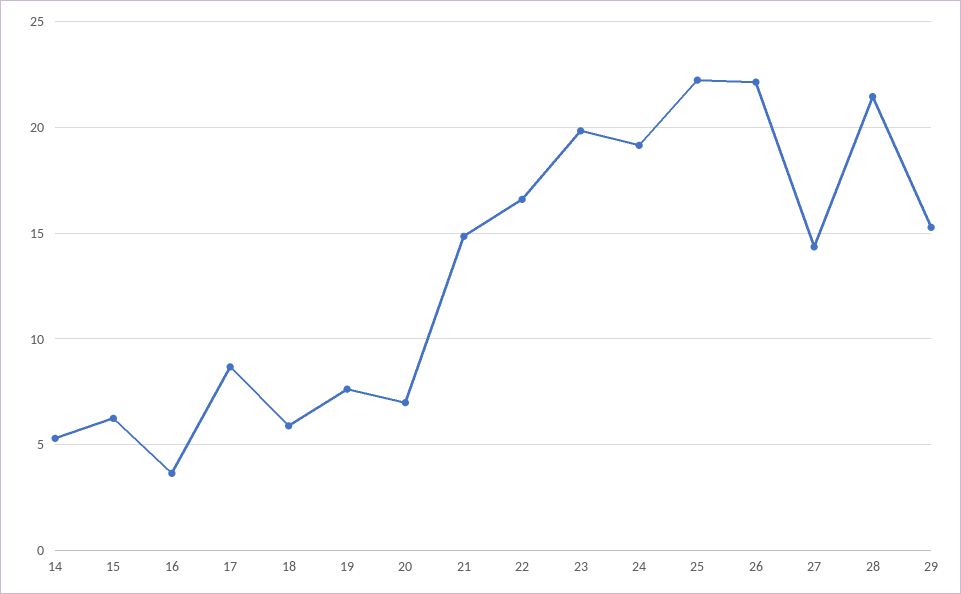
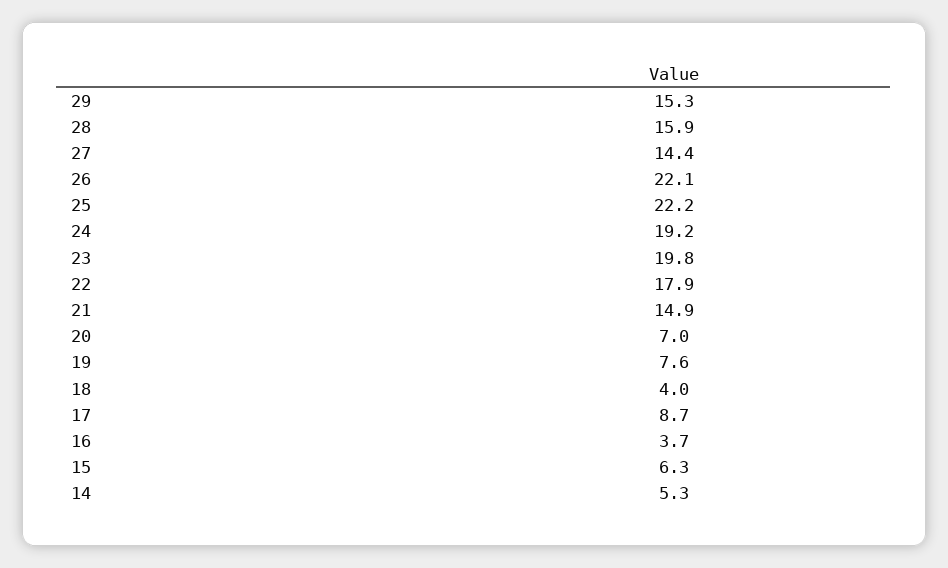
18: 6 -> 4
22: 16.5 -> 17.9
28: 21.5 -> 15.9

